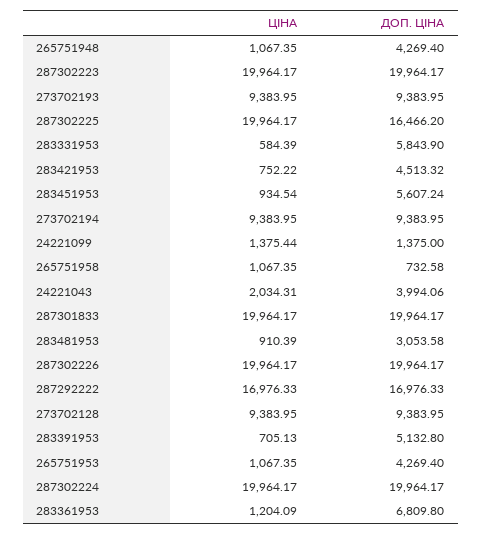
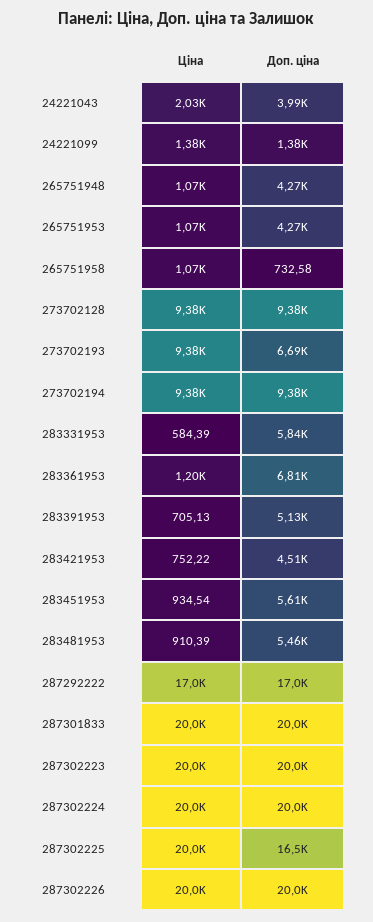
ДОП. ЦІНА, 273702193: 9383.95 -> 6690
ДОП. ЦІНА, 283481953: 3053.58 -> 5460

